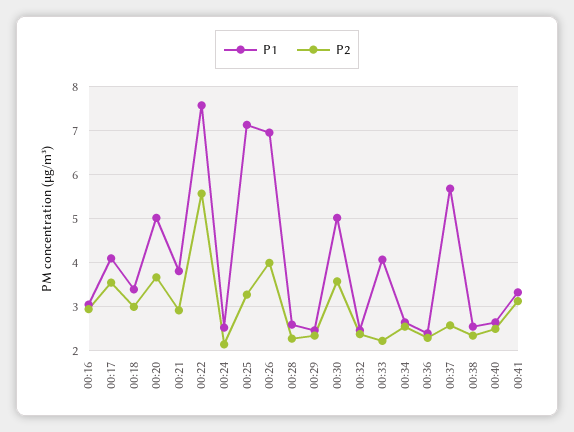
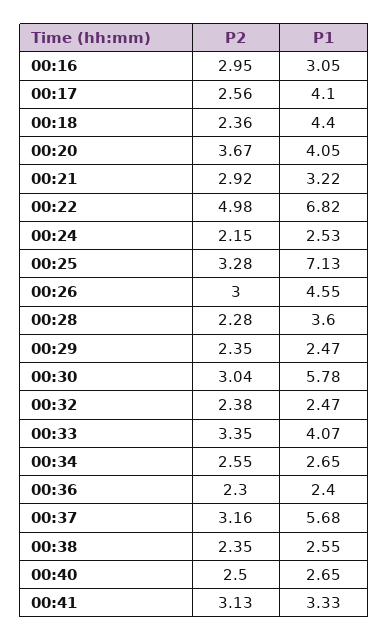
P2, 00:17: 3.6 -> 2.56
P1, 00:18: 3.4 -> 4.4
P2, 00:18: 3 -> 2.36
P1, 00:20: 5 -> 4.05
P1, 00:21: 3.8 -> 3.22
P1, 00:22: 7.6 -> 6.82
P2, 00:22: 5.6 -> 4.98
P1, 00:26: 7 -> 4.55
P2, 00:26: 4 -> 3
P1, 00:28: 2.6 -> 3.6
P1, 00:30: 5 -> 5.78
P2, 00:30: 3.6 -> 3.04
P2, 00:33: 2.2 -> 3.35
P2, 00:37: 2.6 -> 3.16

